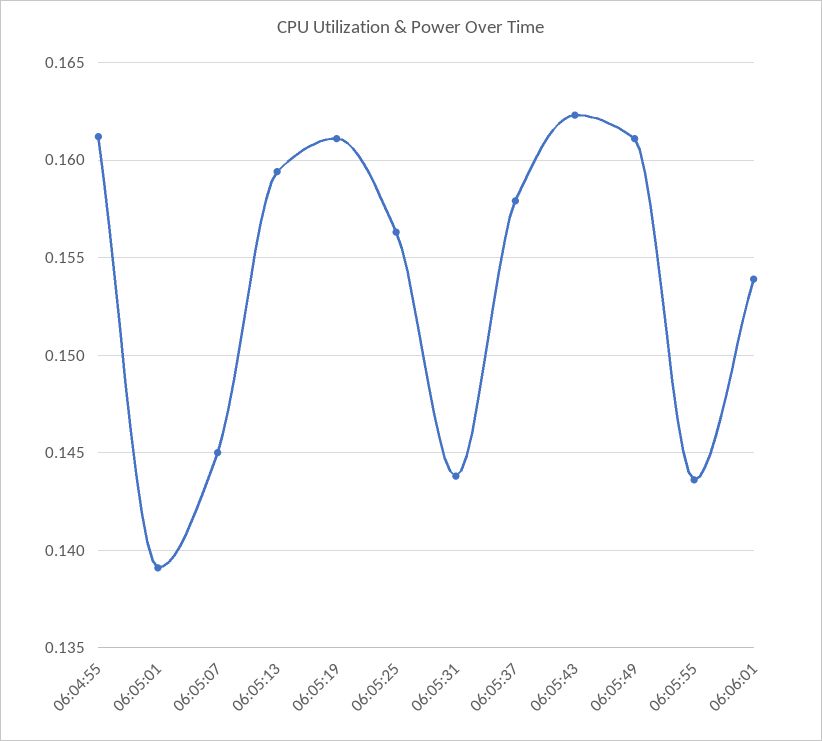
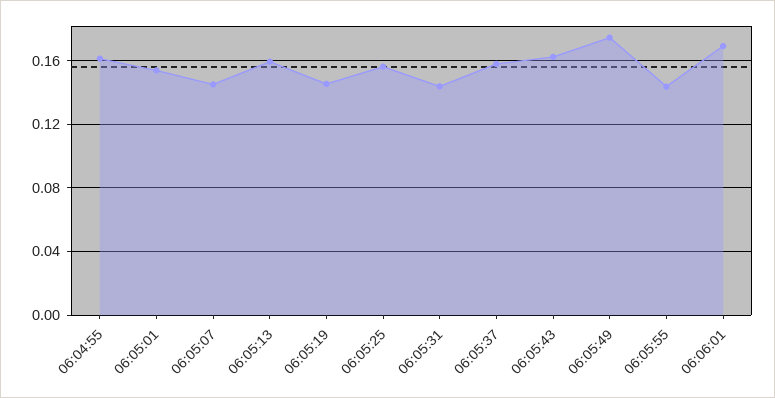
06:05:01: 0.139 -> 0.155
06:05:19: 0.161 -> 0.145
06:05:49: 0.161 -> 0.175
06:06:01: 0.154 -> 0.17

